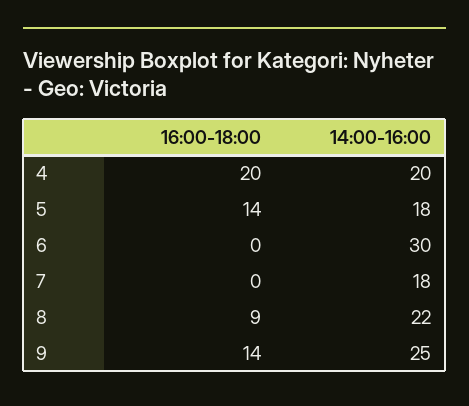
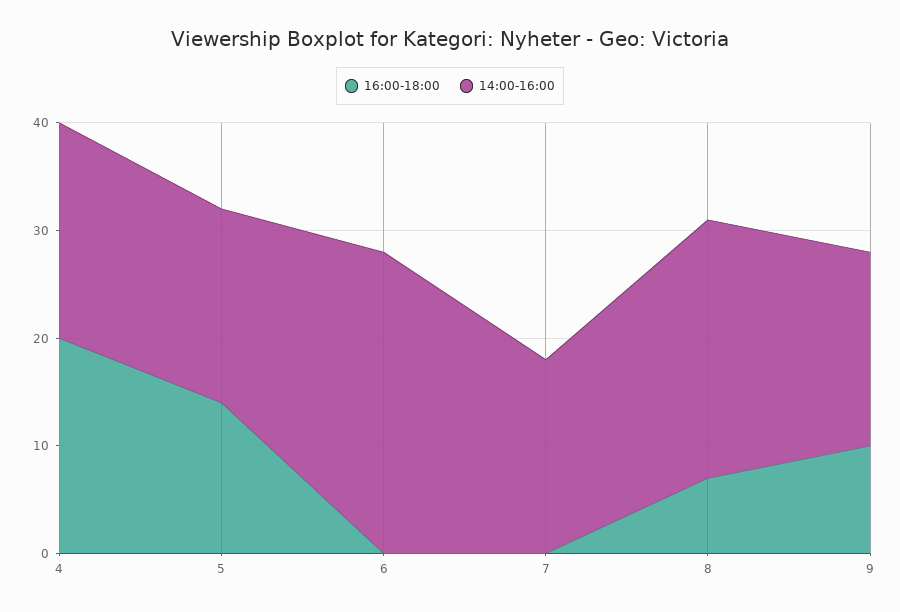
14:00-16:00, 6: 30 -> 28
16:00-18:00, 8: 9 -> 7
14:00-16:00, 8: 22 -> 24
16:00-18:00, 9: 14 -> 10
14:00-16:00, 9: 25 -> 18

